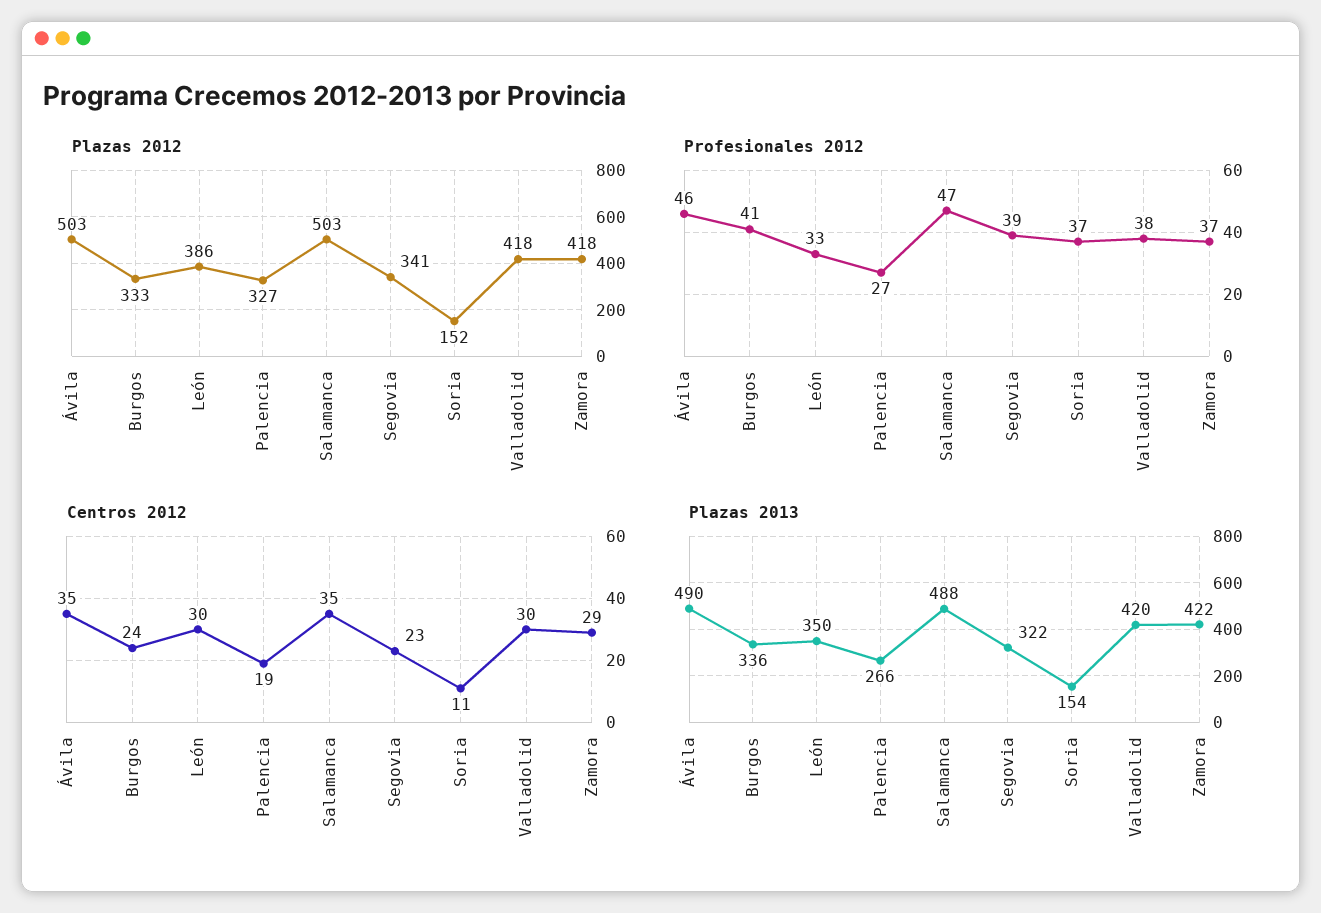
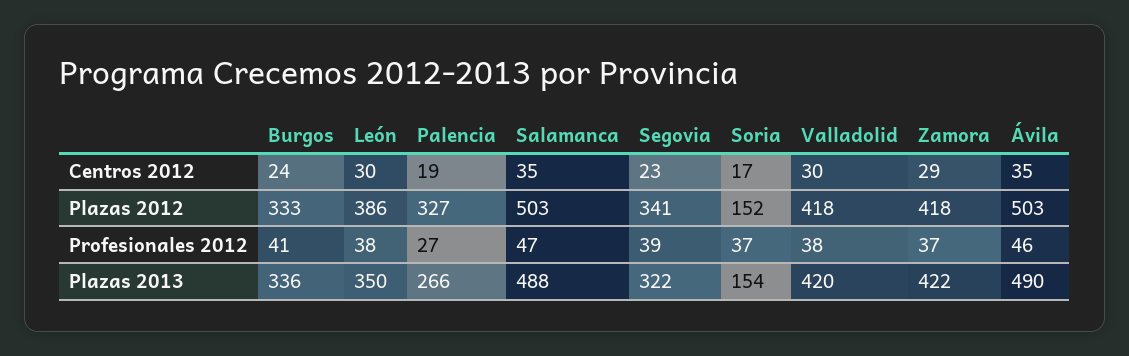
Profesionales 2012, León: 33 -> 38
Centros 2012, Soria: 11 -> 17

